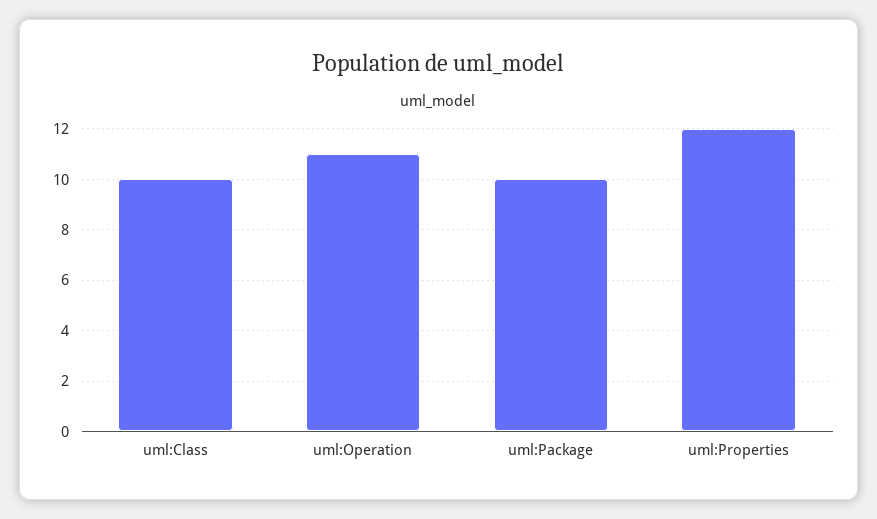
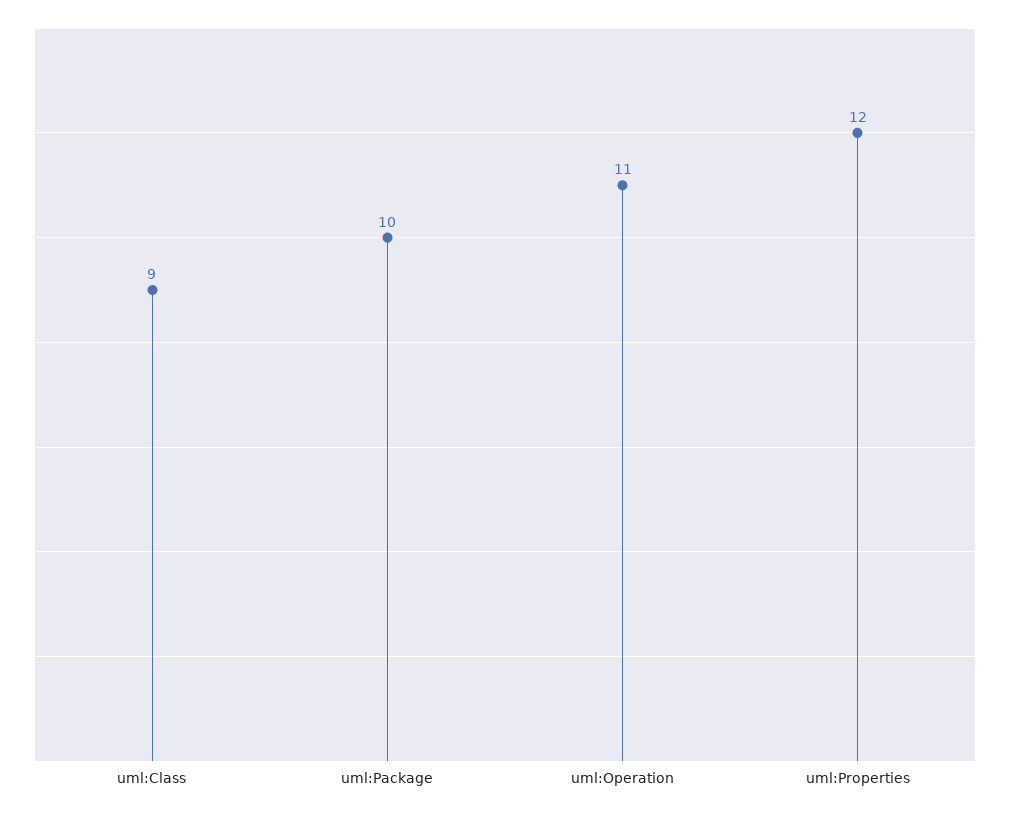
uml:Class: 10 -> 9

